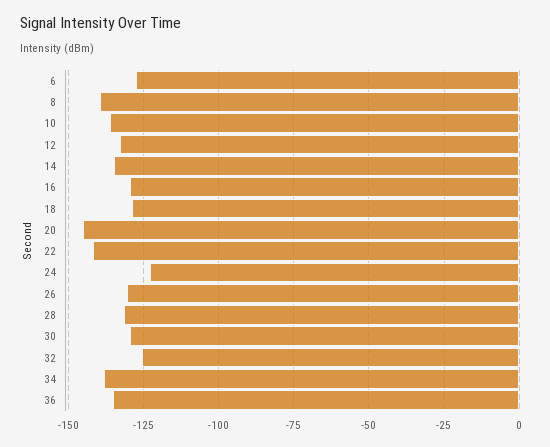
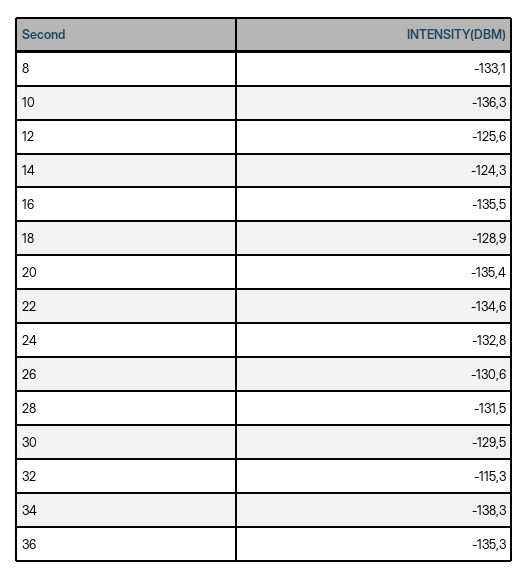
6: -127.5 -> none
8: -140 -> -133.1
12: -132.5 -> -125.6
14: -135 -> -124.3
16: -130 -> -135.5
20: -145 -> -135.4
22: -142.5 -> -134.6
24: -122.5 -> -132.8
32: -125 -> -115.3

